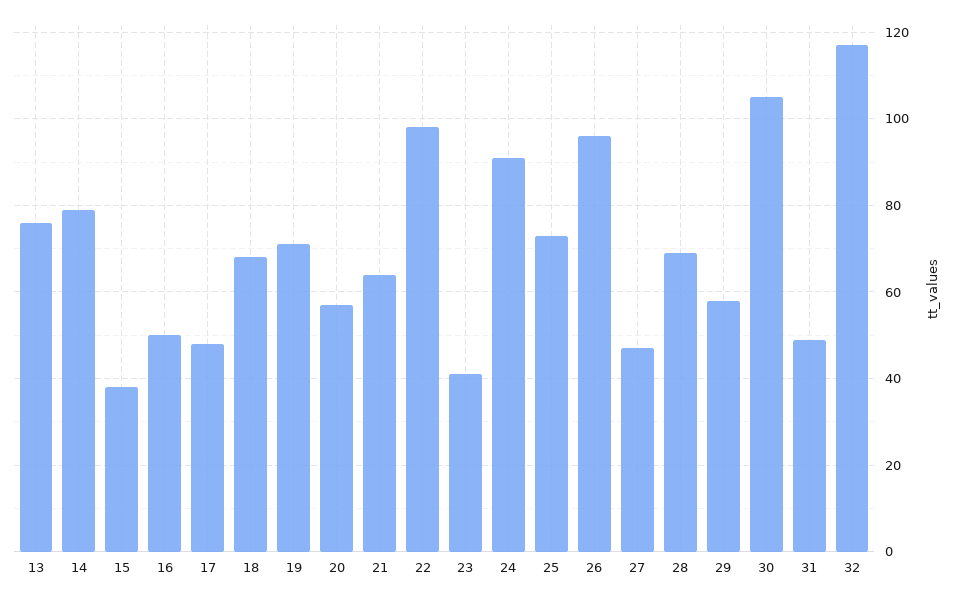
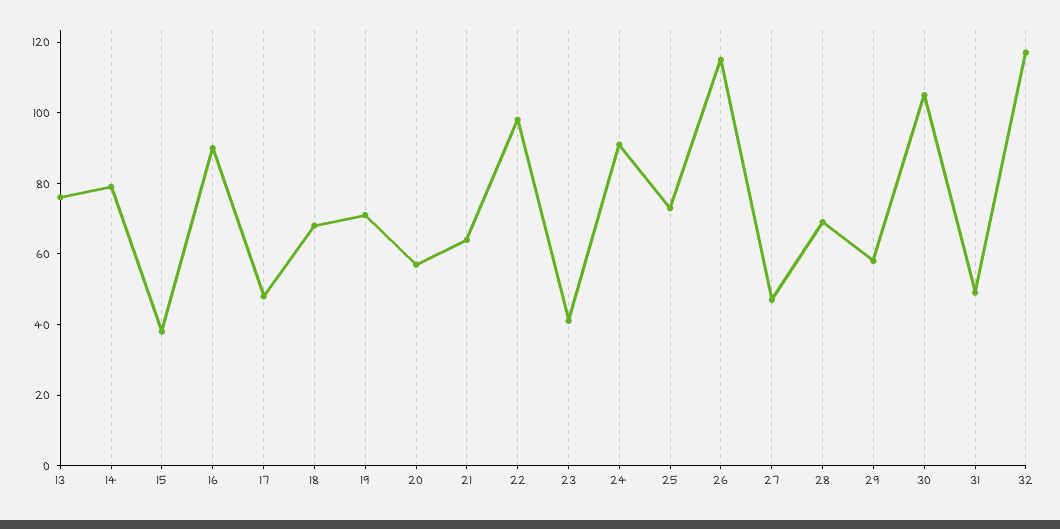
16: 50 -> 90
26: 95 -> 115

